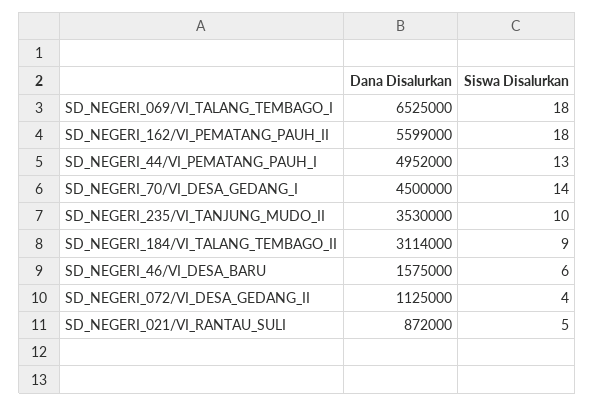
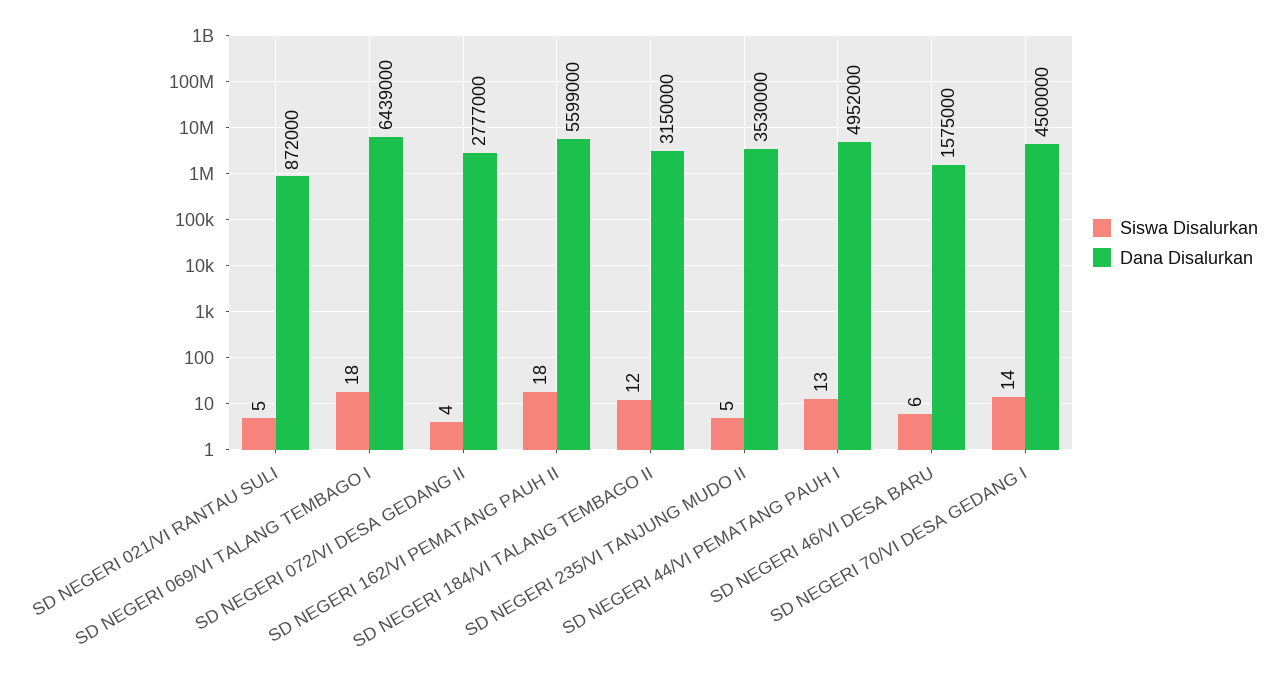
Dana Disalurkan, SD_NEGERI_069/VI_TALANG_TEMBAGO_I: 6525000 -> 6439000
Siswa Disalurkan, SD_NEGERI_235/VI_TANJUNG_MUDO_II: 10 -> 5
Dana Disalurkan, SD_NEGERI_184/VI_TALANG_TEMBAGO_II: 3114000 -> 3150000
Siswa Disalurkan, SD_NEGERI_184/VI_TALANG_TEMBAGO_II: 9 -> 12
Dana Disalurkan, SD_NEGERI_072/VI_DESA_GEDANG_II: 1125000 -> 2777000

